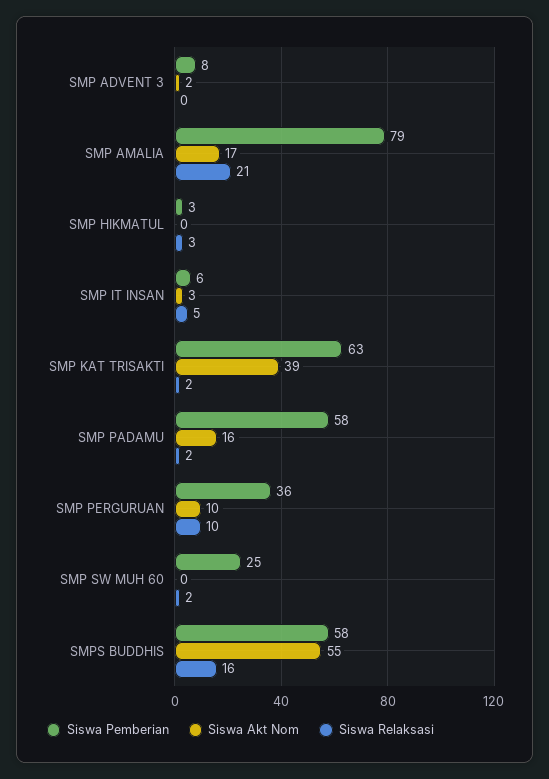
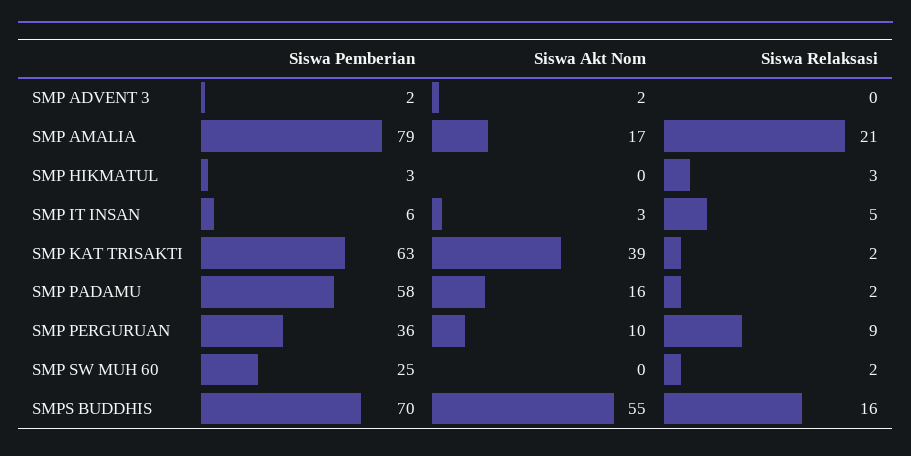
Siswa Pemberian, SMP ADVENT 3: 8 -> 2
Siswa Relaksasi, SMP PERGURUAN: 10 -> 9
Siswa Pemberian, SMPS BUDDHIS: 58 -> 70

